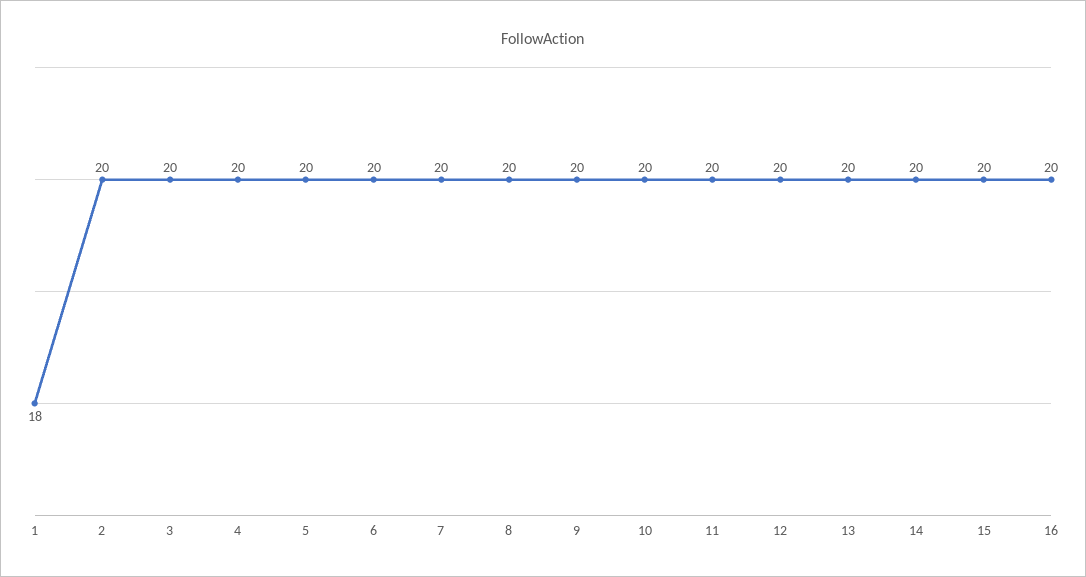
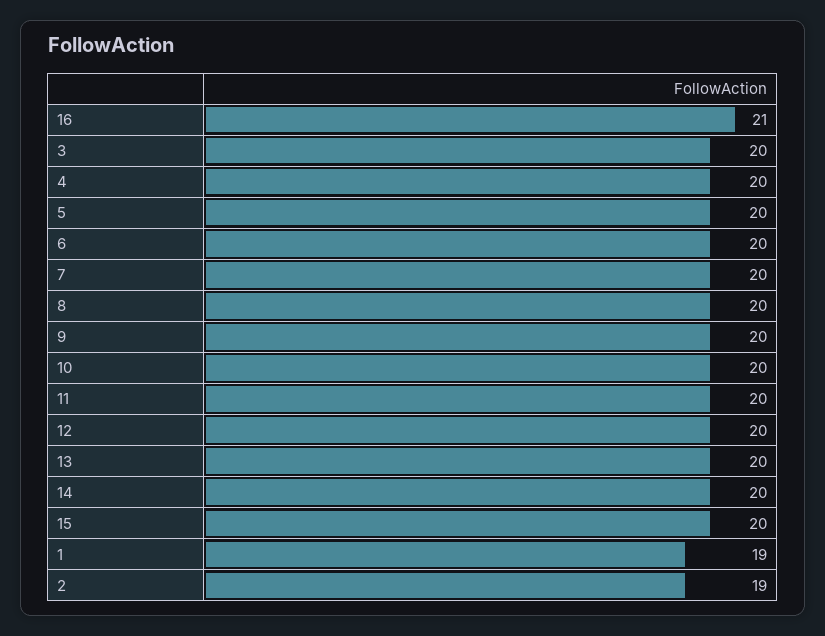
1: 18 -> 19
2: 20 -> 19
16: 20 -> 21

